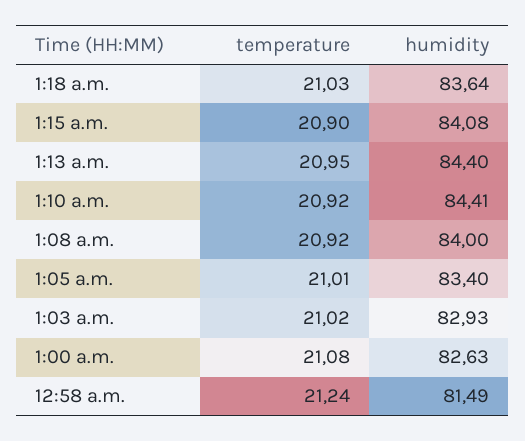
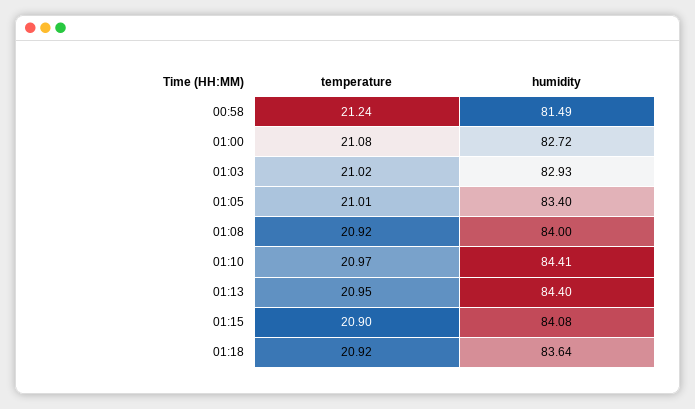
temperature, 1:18 a.m.: 21.03 -> 20.92
temperature, 1:10 a.m.: 20.92 -> 20.97
humidity, 1:00 a.m.: 82.63 -> 82.72

